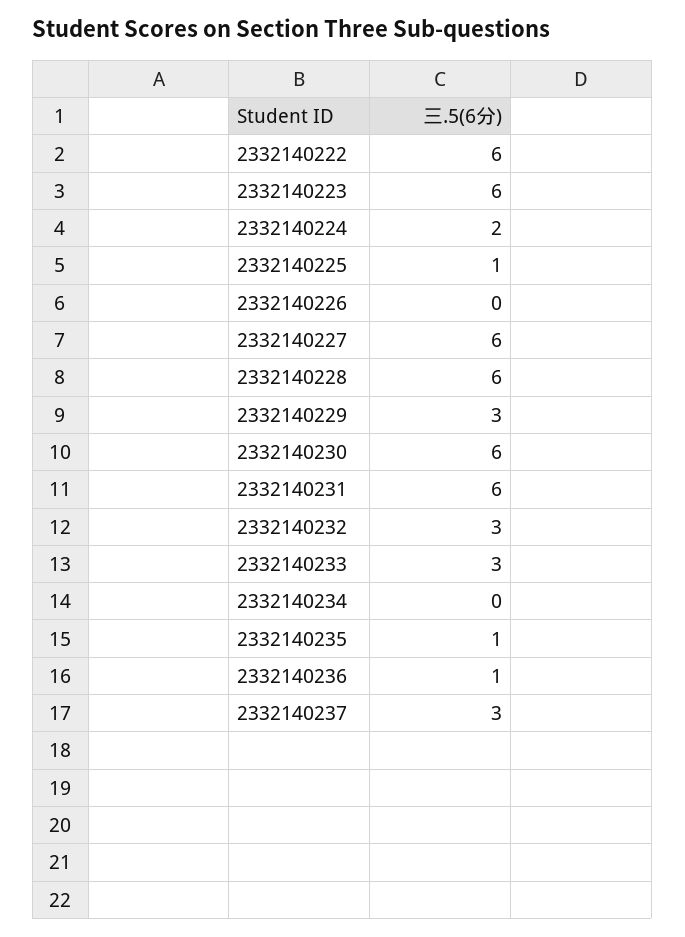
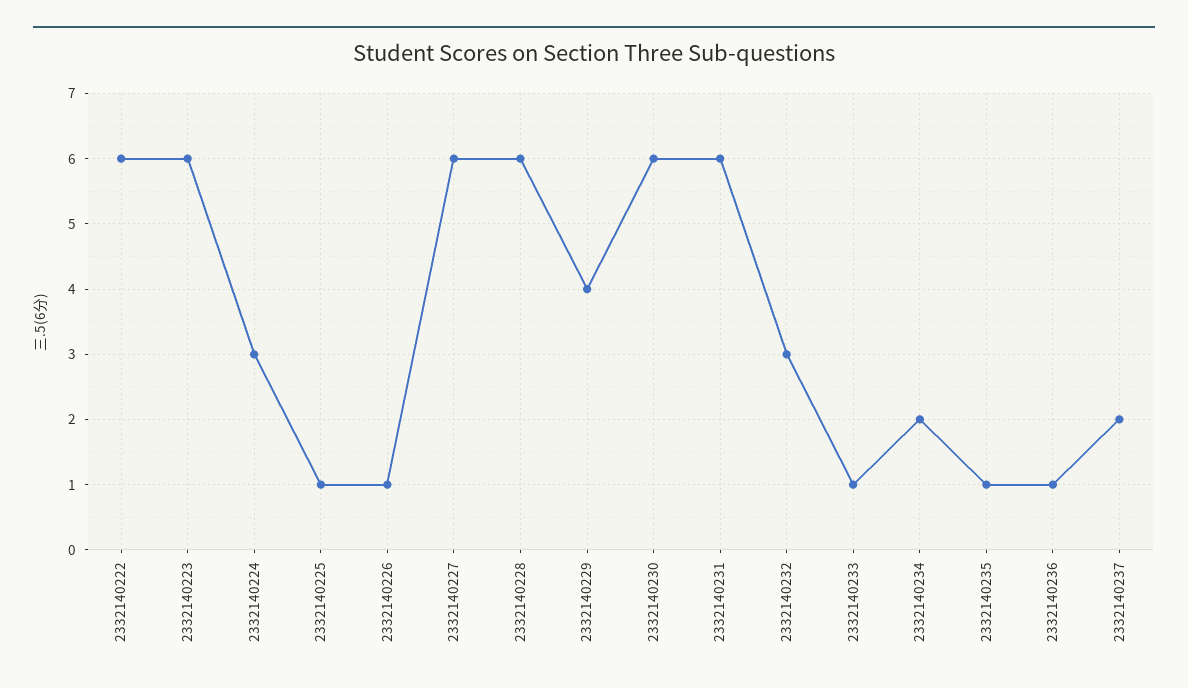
2332140224: 2 -> 3
2332140226: 0 -> 1
2332140229: 3 -> 4
2332140233: 3 -> 1
2332140234: 0 -> 2
2332140237: 3 -> 2

